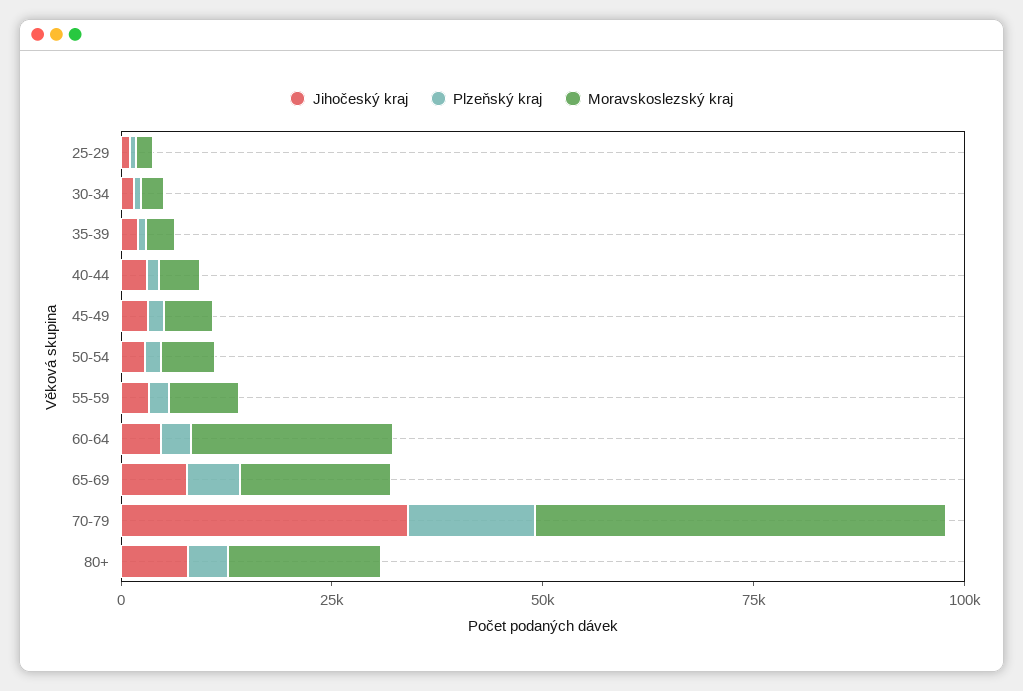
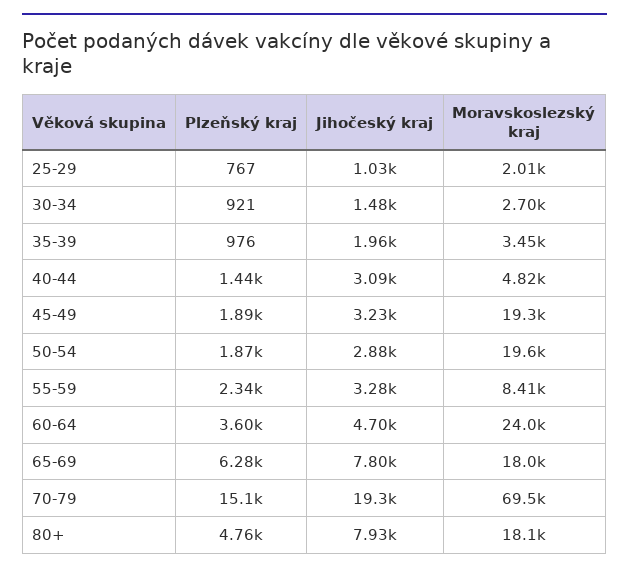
Moravskoslezský kraj, 45-49: 5000 -> 19300
Moravskoslezský kraj, 50-54: 5000 -> 19600
Jihočeský kraj, 70-79: 35000 -> 19300
Moravskoslezský kraj, 70-79: 50000 -> 69500

